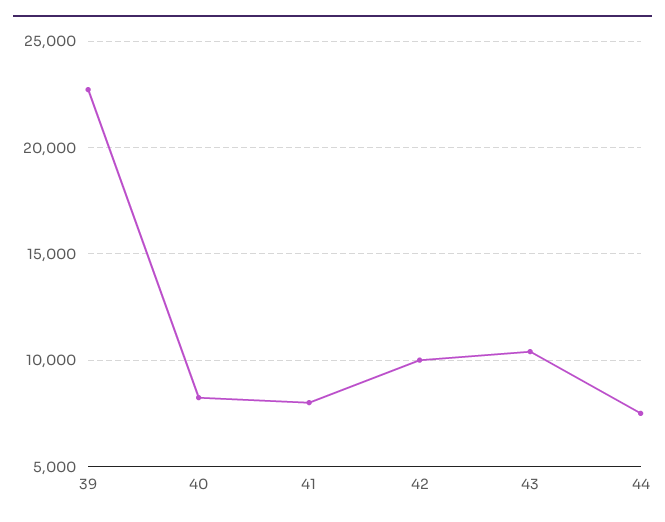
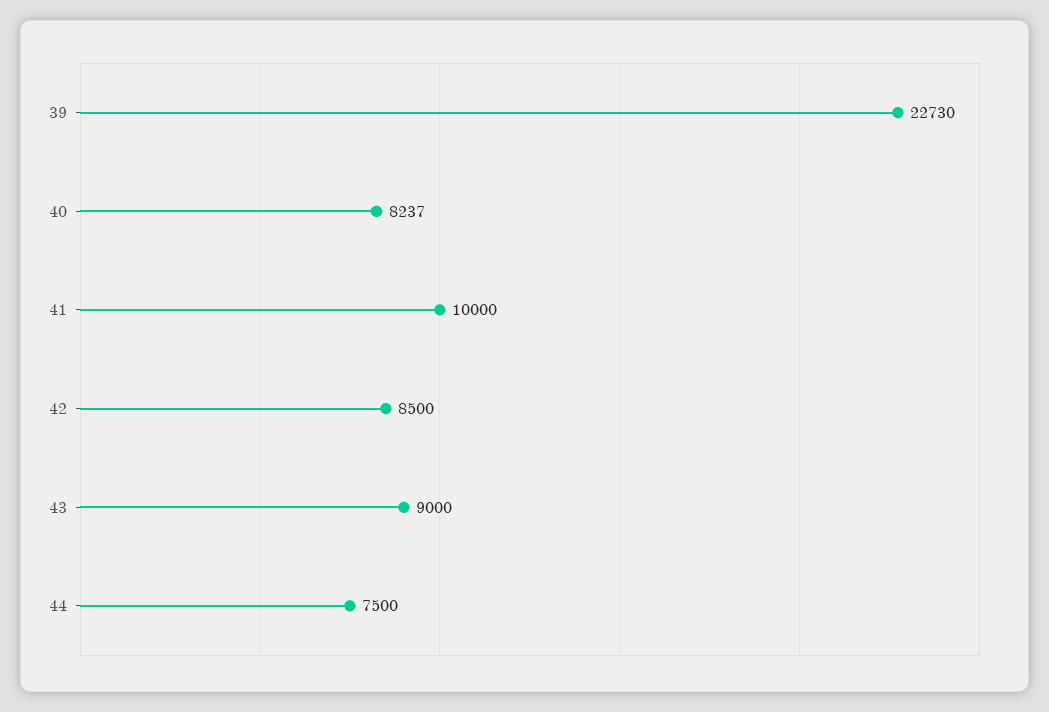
41: 8000 -> 10000
42: 10000 -> 8500
43: 10500 -> 9000

